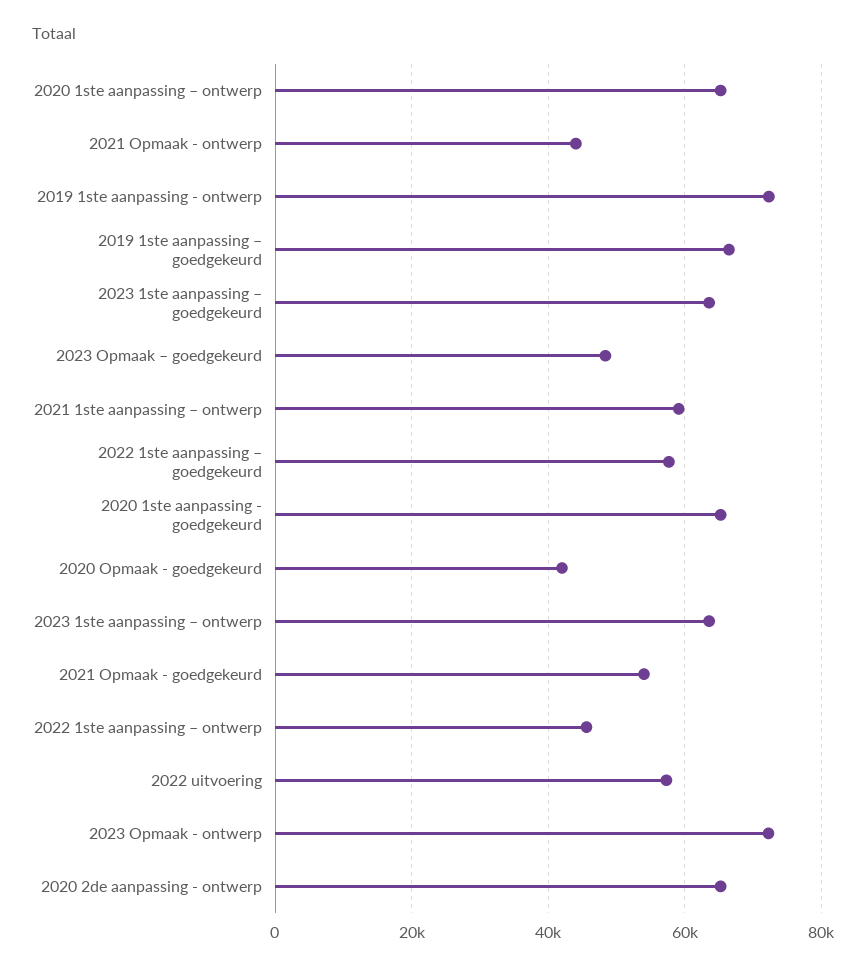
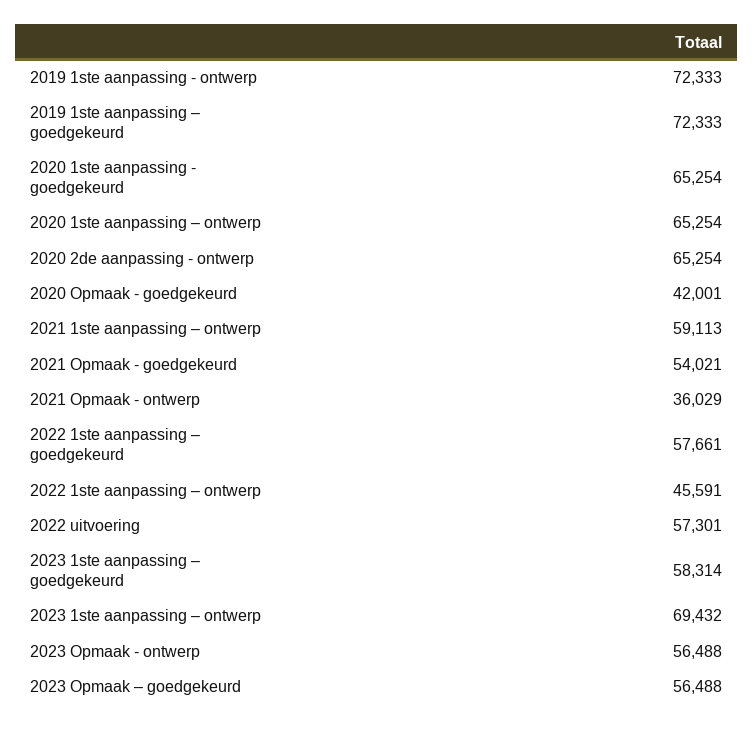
2021 Opmaak - ontwerp: 44000 -> 36029
2019 1ste aanpassing – goedgekeurd: 66000 -> 72333
2023 1ste aanpassing – goedgekeurd: 64000 -> 58314
2023 Opmaak – goedgekeurd: 48000 -> 56488
2023 1ste aanpassing – ontwerp: 64000 -> 69432
2023 Opmaak - ontwerp: 72000 -> 56488

